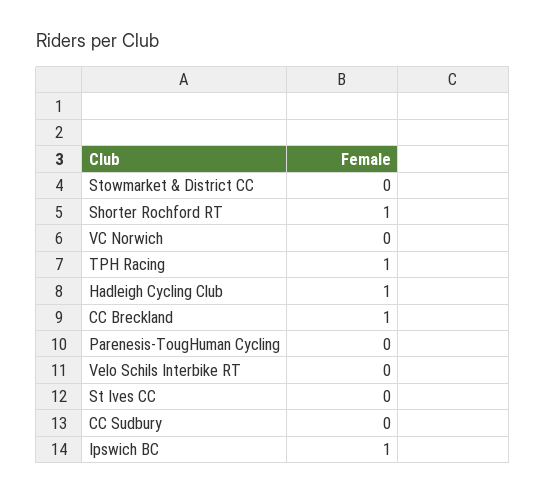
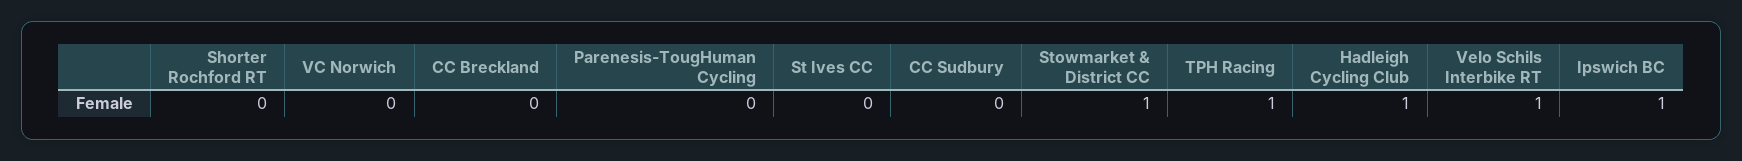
Stowmarket & District CC: 0 -> 1
Shorter Rochford RT: 1 -> 0
CC Breckland: 1 -> 0
Velo Schils Interbike RT: 0 -> 1

